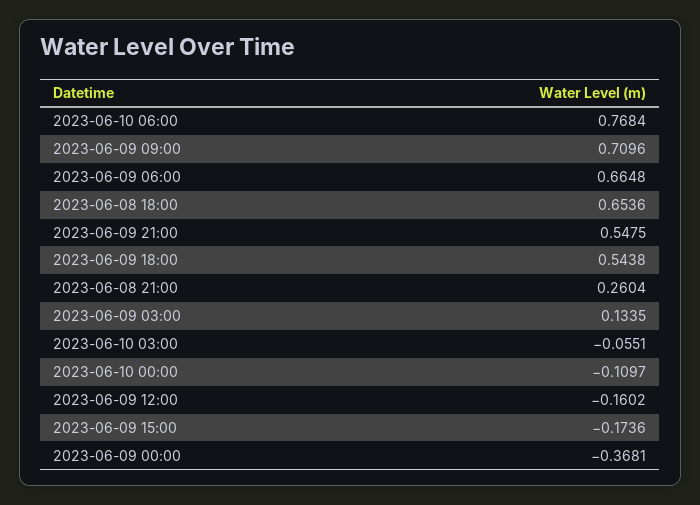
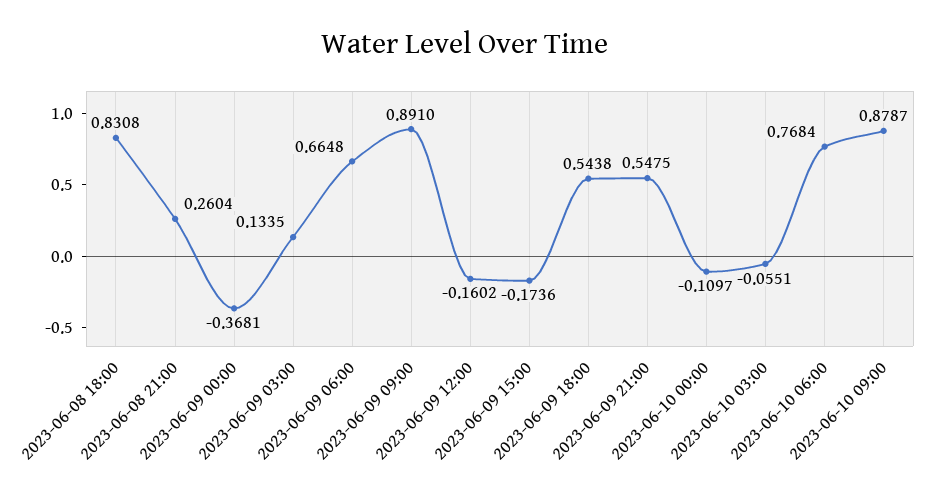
2023-06-09 09:00: 0.7096 -> 0.891
2023-06-08 18:00: 0.6536 -> 0.8308
2023-06-10 09:00: none -> 0.8787

